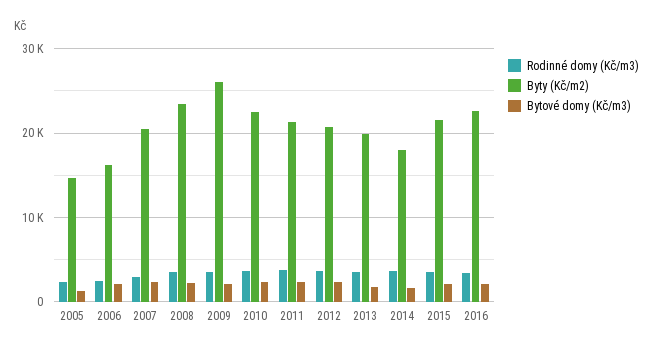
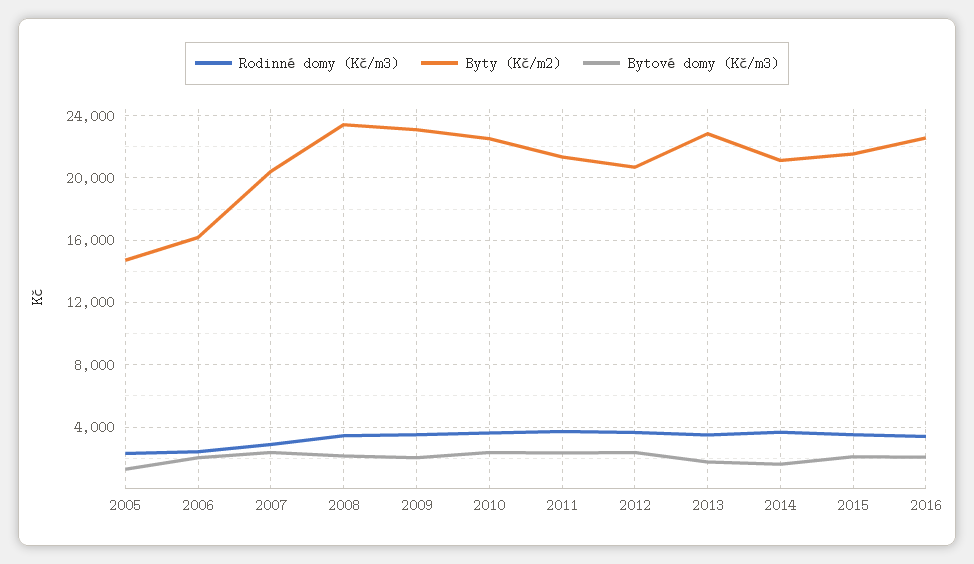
Byty (Kč/m2), 2009: 26000 -> 23000
Byty (Kč/m2), 2013: 20000 -> 23000
Byty (Kč/m2), 2014: 18000 -> 21000

